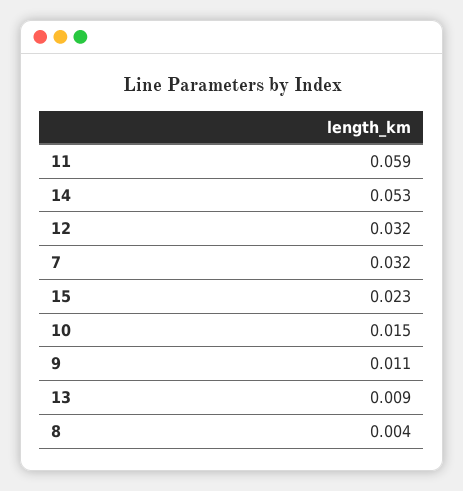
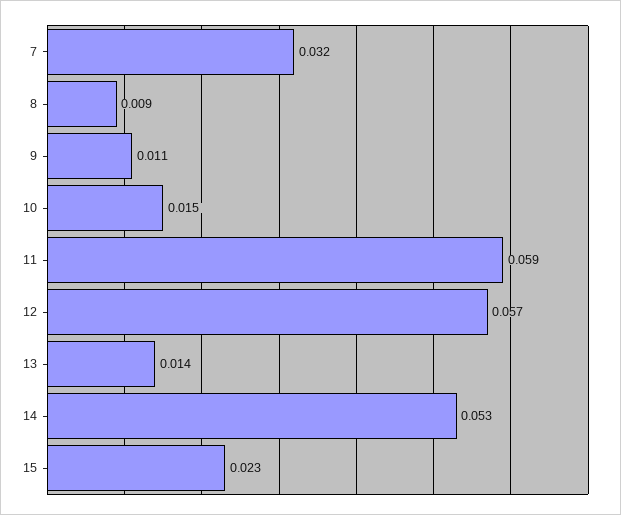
12: 0.032 -> 0.057
13: 0.009 -> 0.014
8: 0.004 -> 0.009

